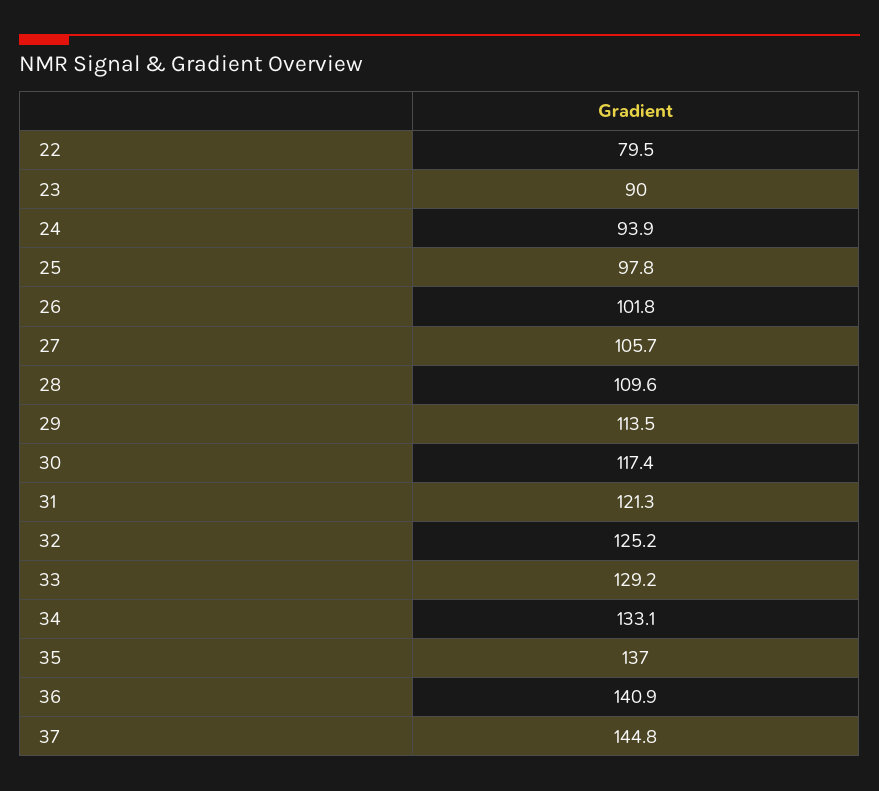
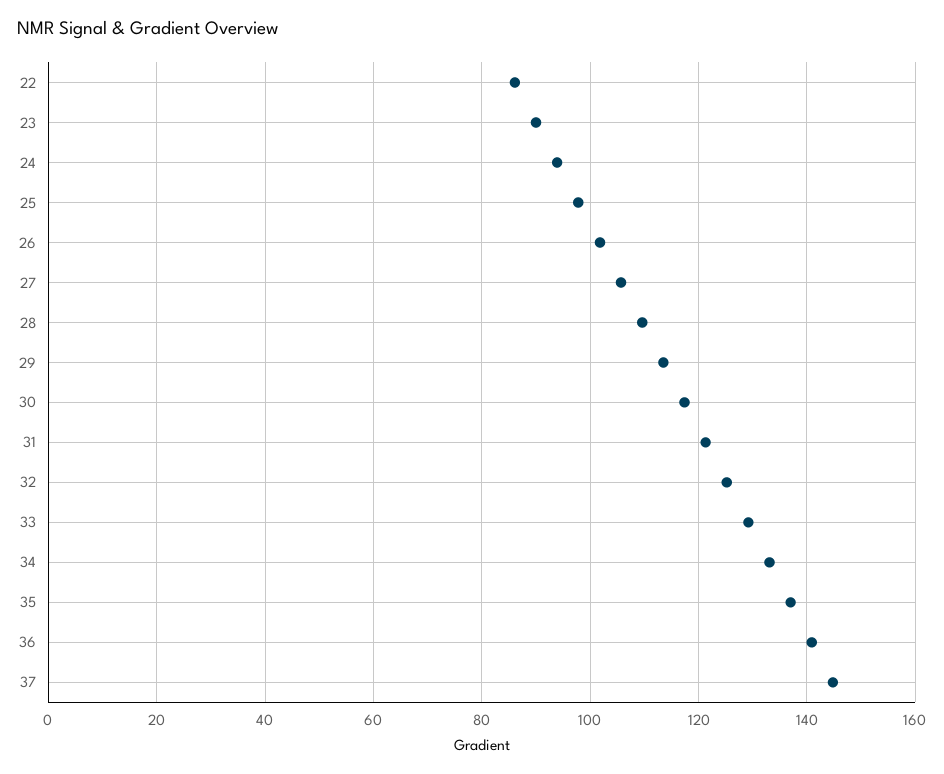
22: 79.5 -> 86

